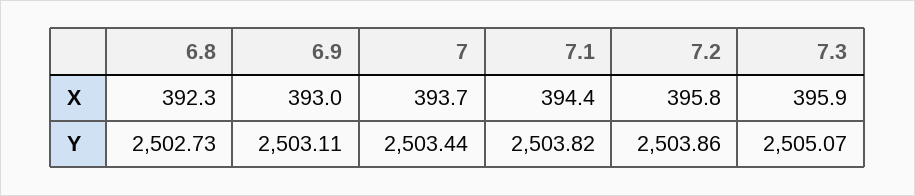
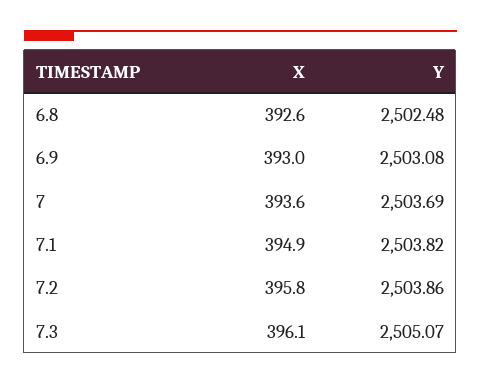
6.8, X: 392.3 -> 392.6
7, X: 393.7 -> 393.6
7.1, X: 394.4 -> 394.9
7.3, X: 395.9 -> 396.1
6.8, Y: 2502.73 -> 2502.48
6.9, Y: 2503.11 -> 2503.08
7, Y: 2503.44 -> 2503.69

